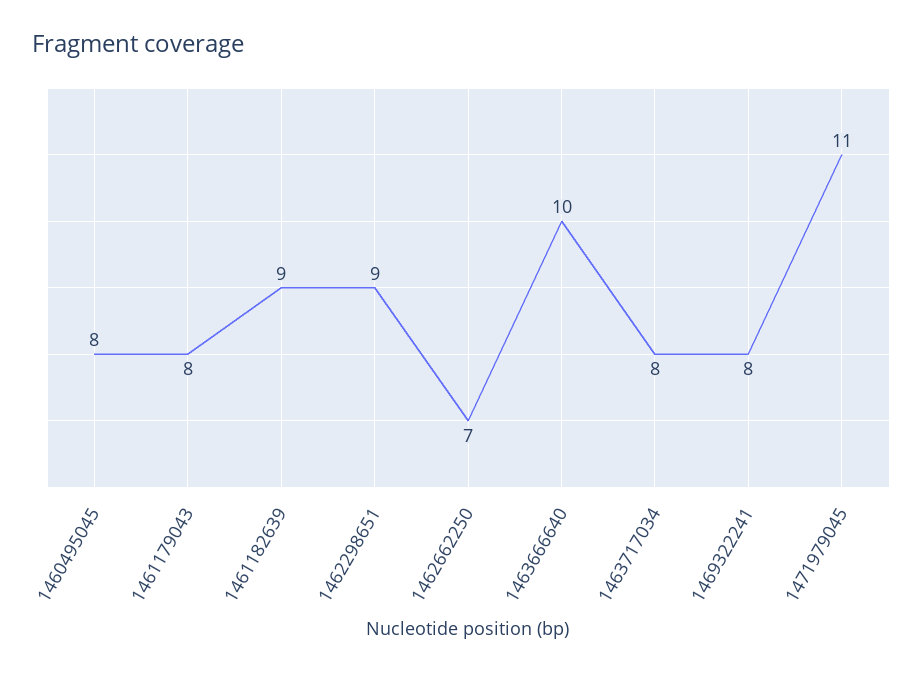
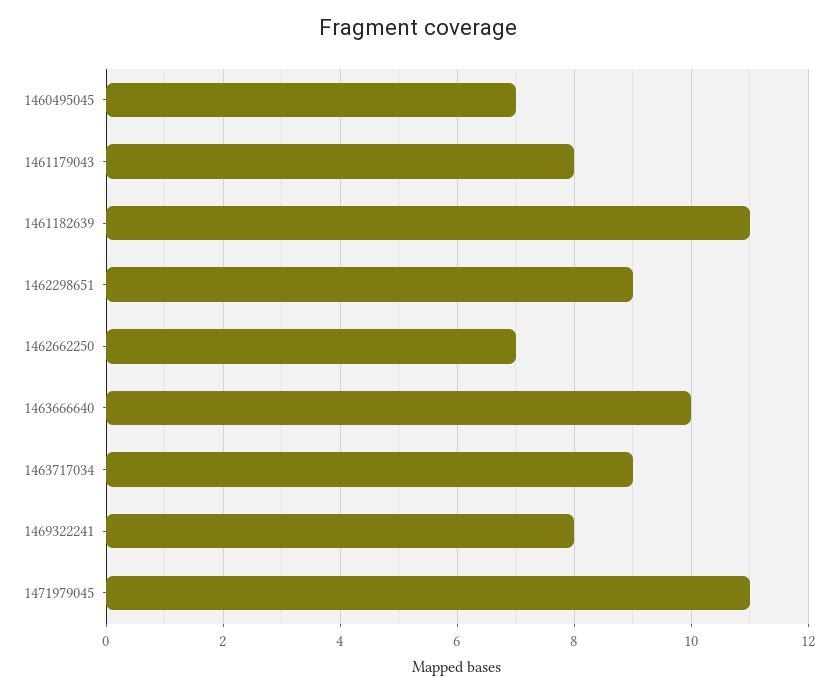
1460495045: 8 -> 7
1461182639: 9 -> 11
1463717034: 8 -> 9

